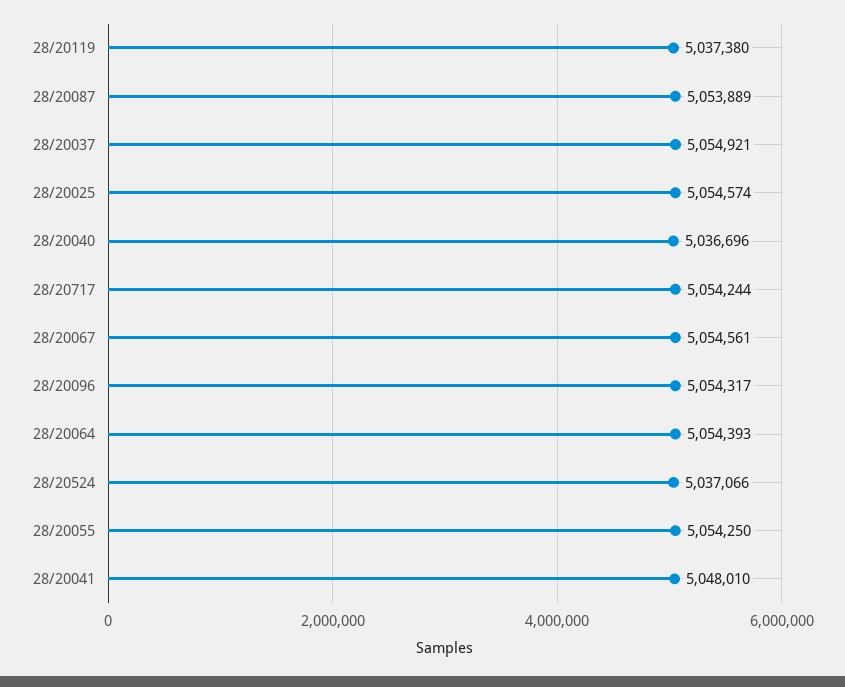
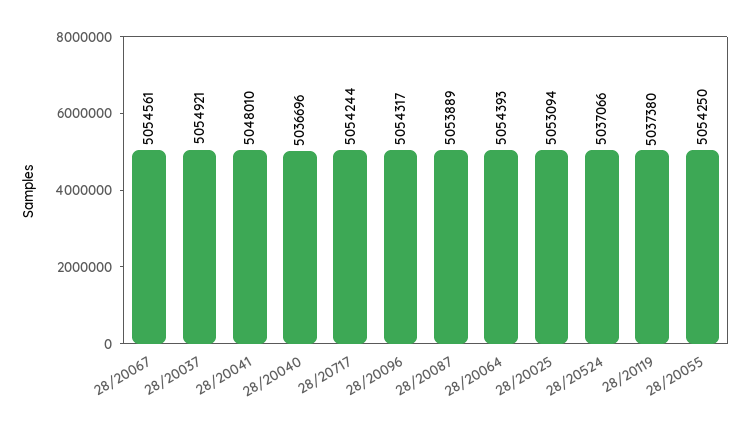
28/20025: 5054574 -> 5053094

